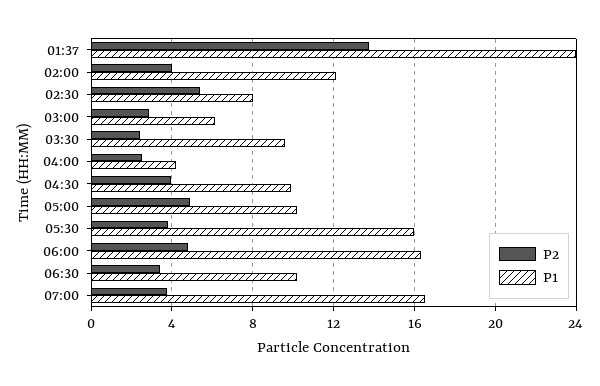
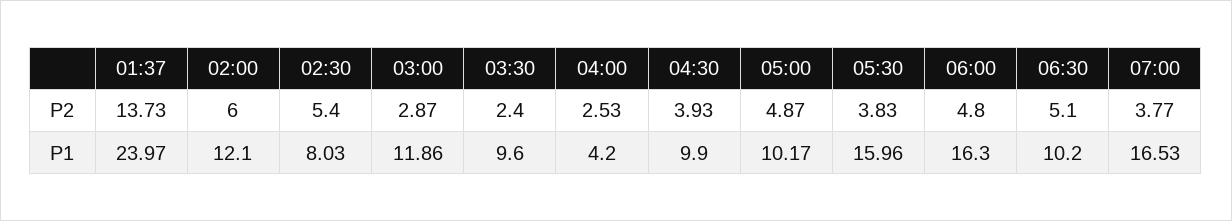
P2, 02:00: 4 -> 6
P1, 03:00: 6 -> 11.86
P2, 06:30: 3.5 -> 5.1

